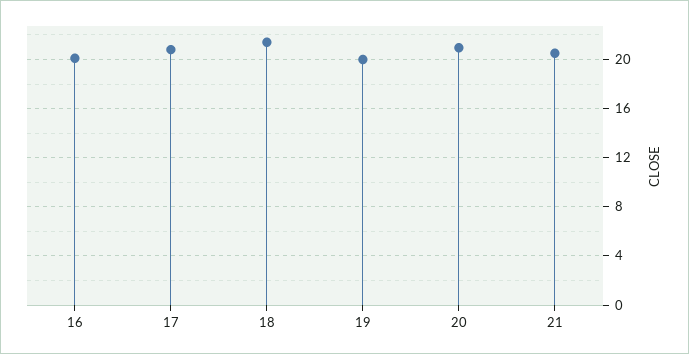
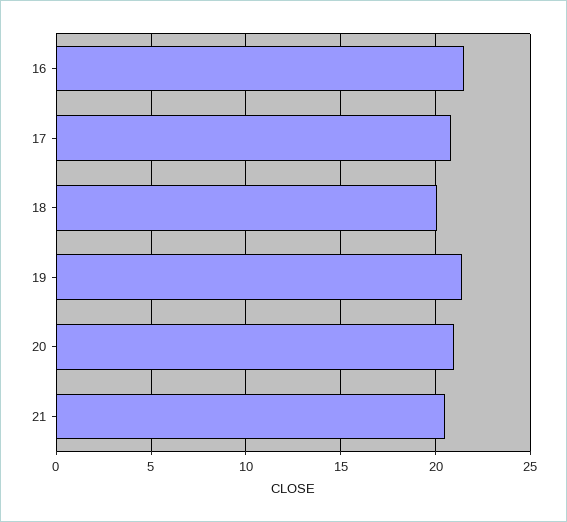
16: 20 -> 21.5
18: 21.5 -> 20
19: 20 -> 21.5

